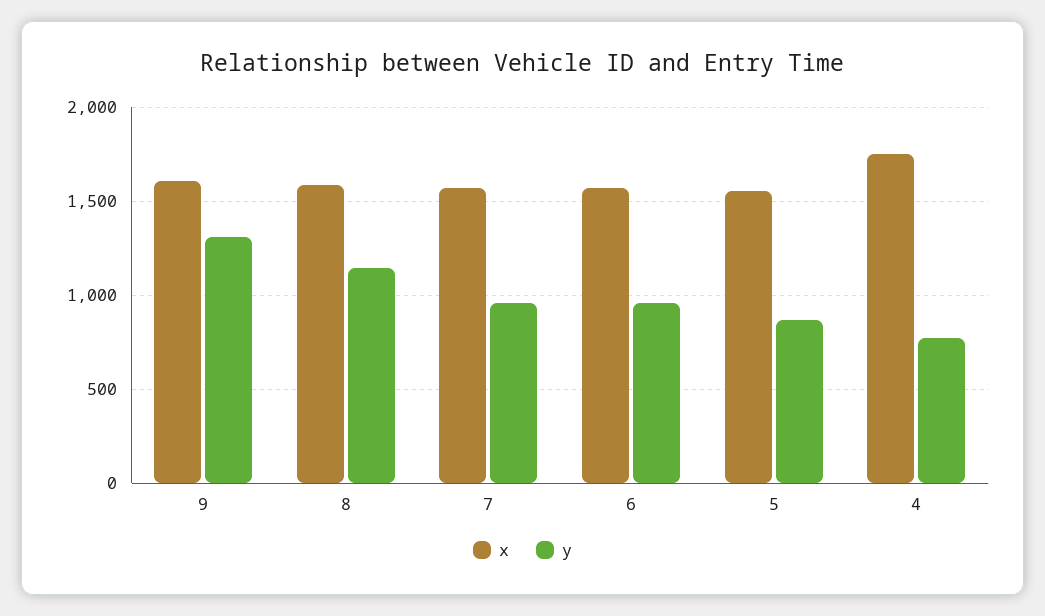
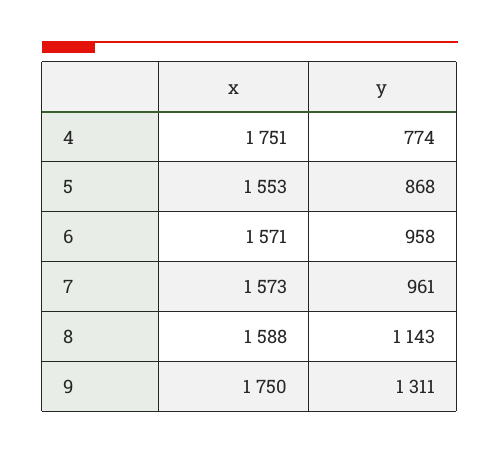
x, 9: 1600 -> 1750

